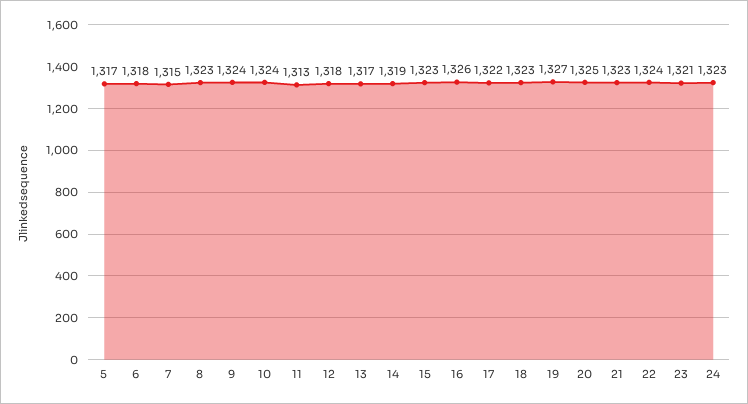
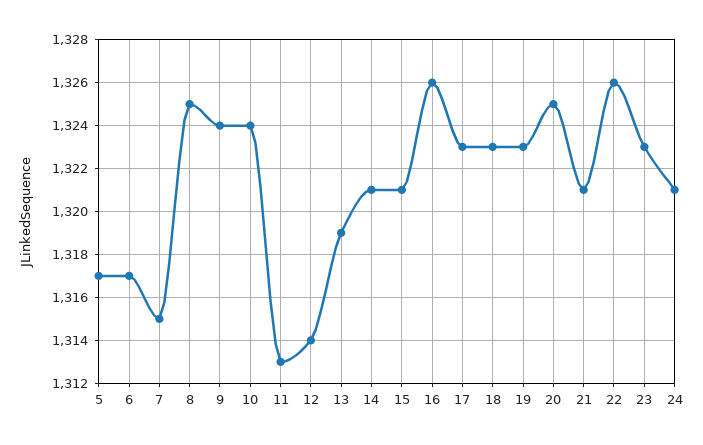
6: 1318 -> 1317
8: 1323 -> 1325
12: 1318 -> 1314
13: 1317 -> 1319
14: 1319 -> 1321
15: 1323 -> 1321
17: 1322 -> 1323
19: 1327 -> 1323
21: 1323 -> 1321
22: 1324 -> 1326
23: 1321 -> 1323
24: 1323 -> 1321

